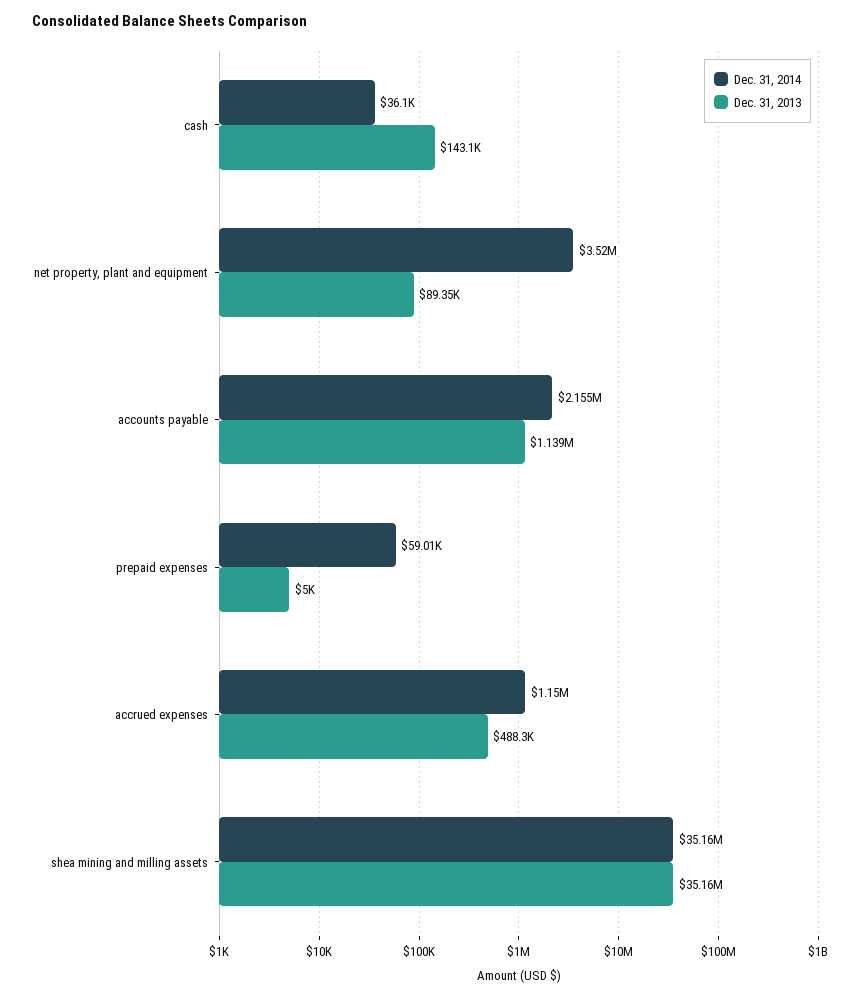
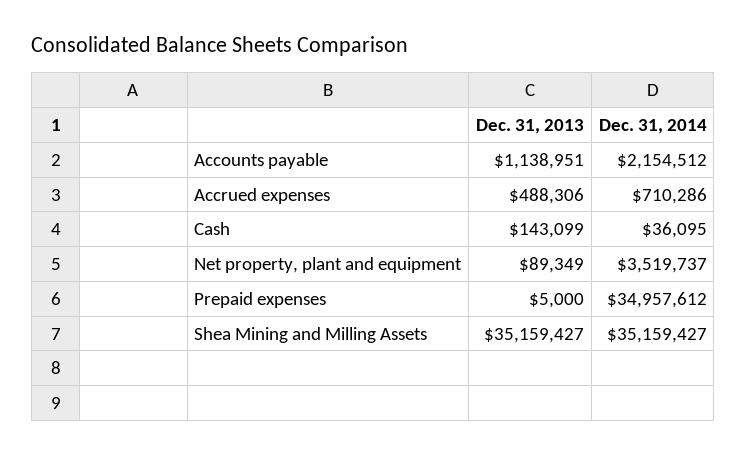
Dec. 31, 2014, prepaid expenses: 59010 -> 34957612
Dec. 31, 2014, accrued expenses: 1150000 -> 710286

